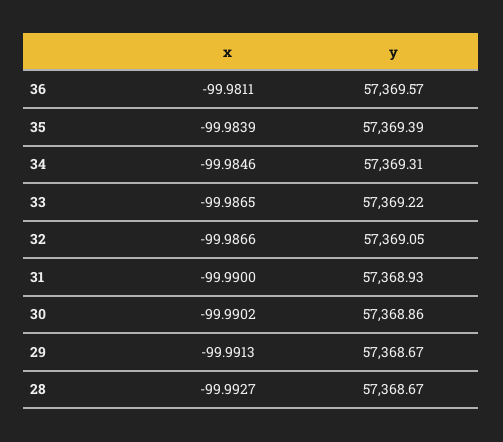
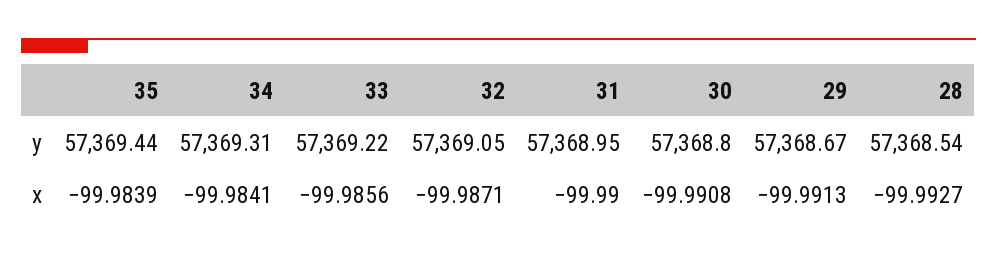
x, 36: -99.9811 -> none
y, 36: 57369.57 -> none
y, 35: 57369.39 -> 57369.44
x, 34: -99.9846 -> -99.9841
x, 33: -99.9865 -> -99.9856
x, 32: -99.9866 -> -99.9871
y, 31: 57368.93 -> 57368.95
x, 30: -99.9902 -> -99.9908
y, 30: 57368.86 -> 57368.8
y, 28: 57368.67 -> 57368.54

